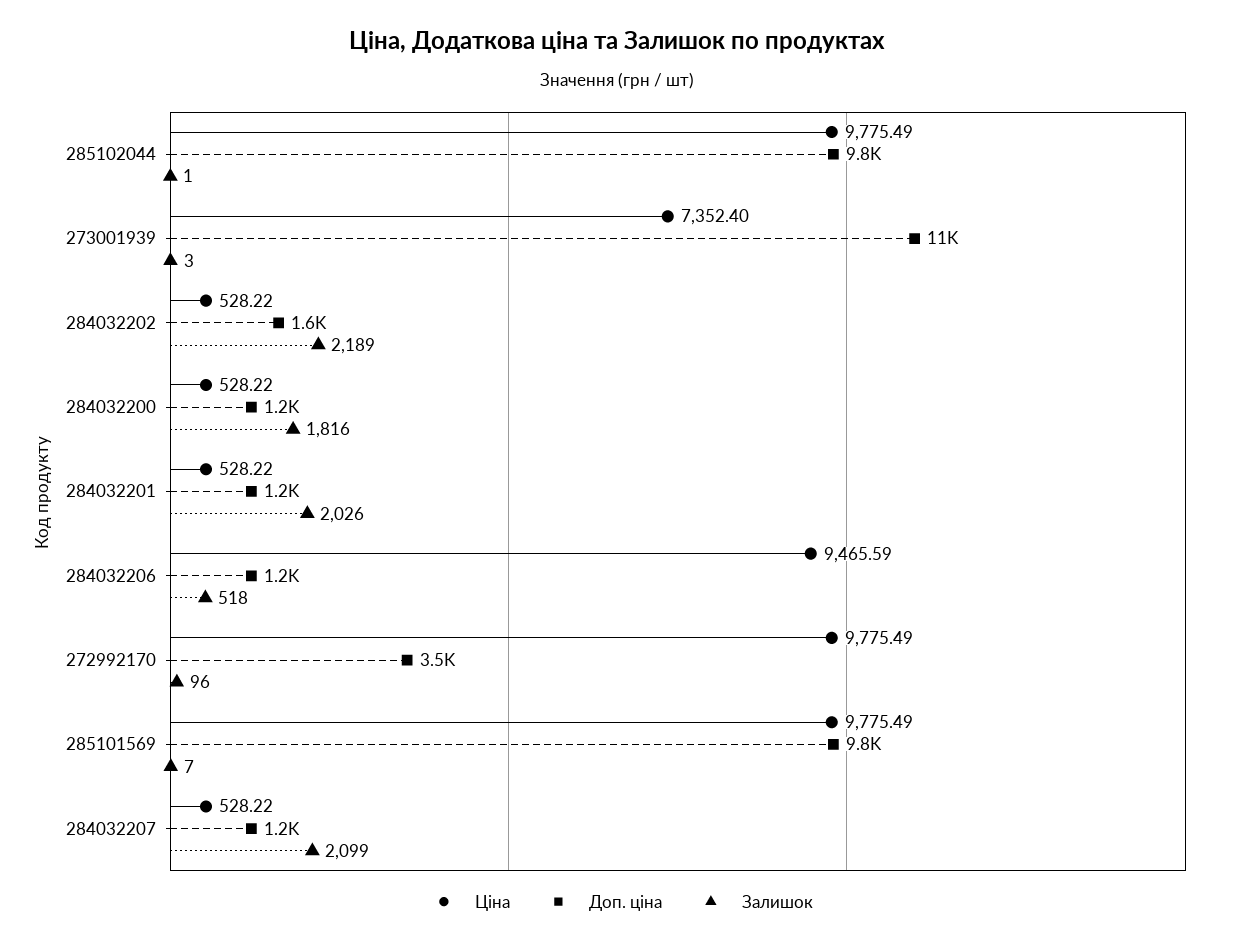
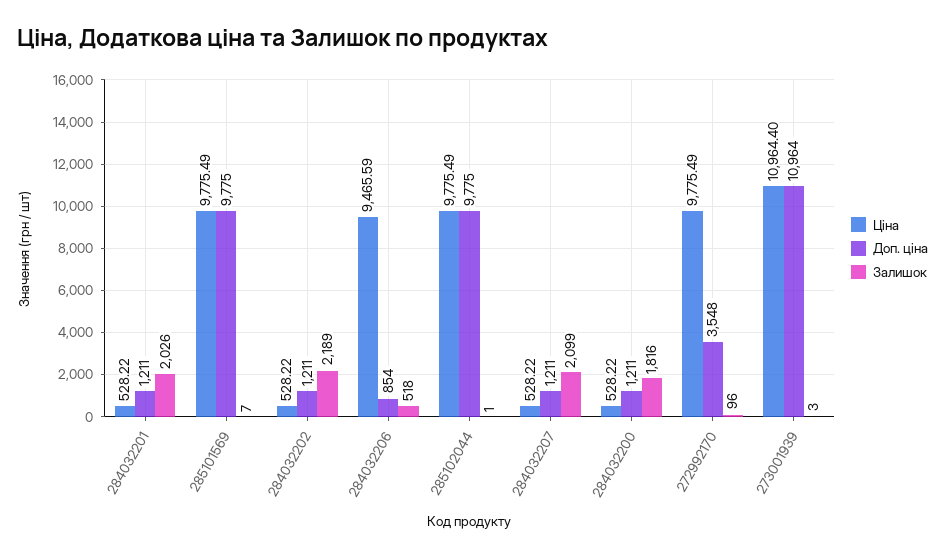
Ціна, 273001939: 7352.4 -> 10964.4
Доп. ціна, 284032202: 1600 -> 1211
Доп. ціна, 284032206: 1200 -> 854

